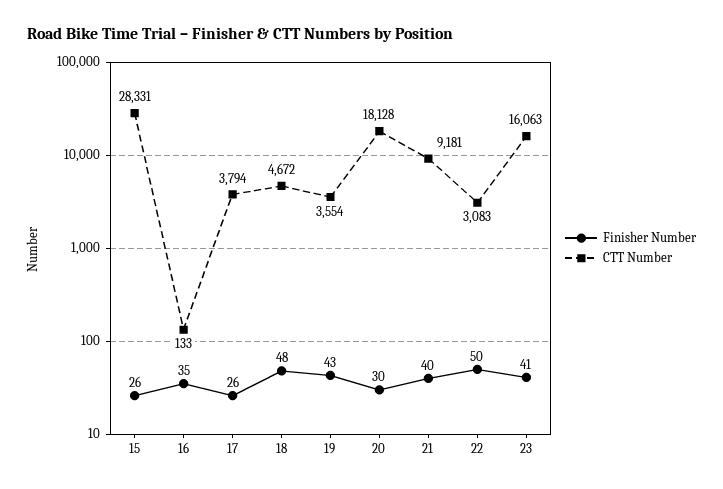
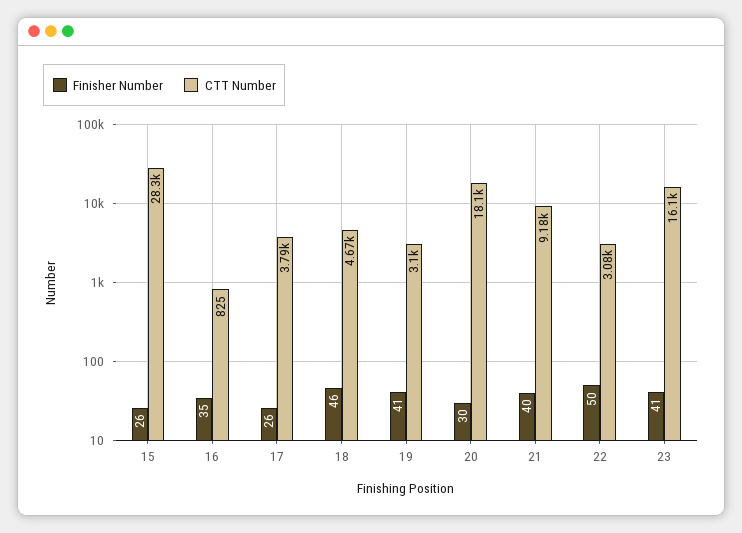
CTT Number, 16: 133 -> 825
Finisher Number, 18: 48 -> 46
Finisher Number, 19: 43 -> 41
CTT Number, 19: 3554 -> 3100

